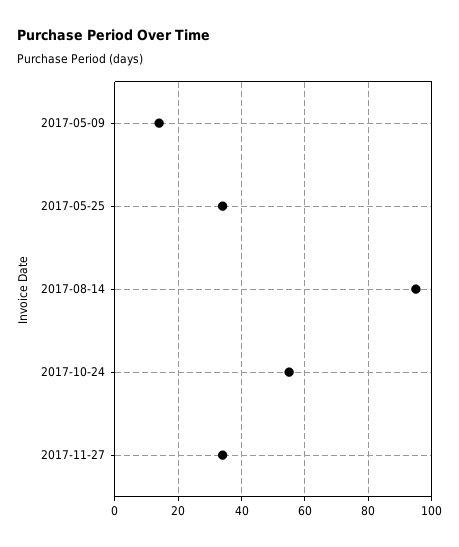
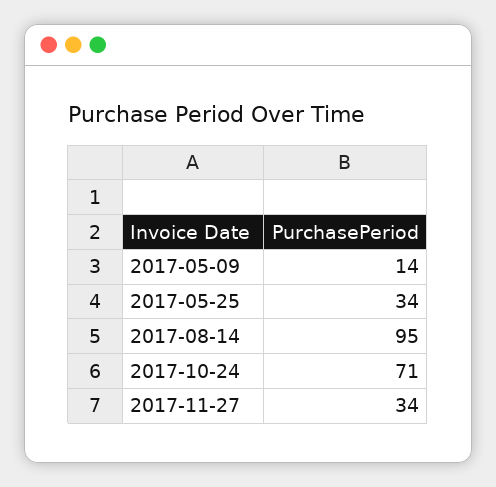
2017-10-24: 55 -> 71

